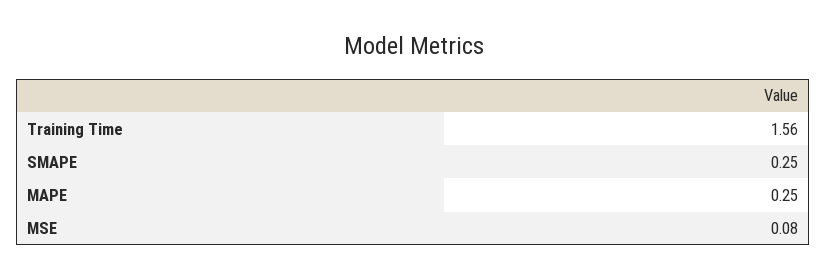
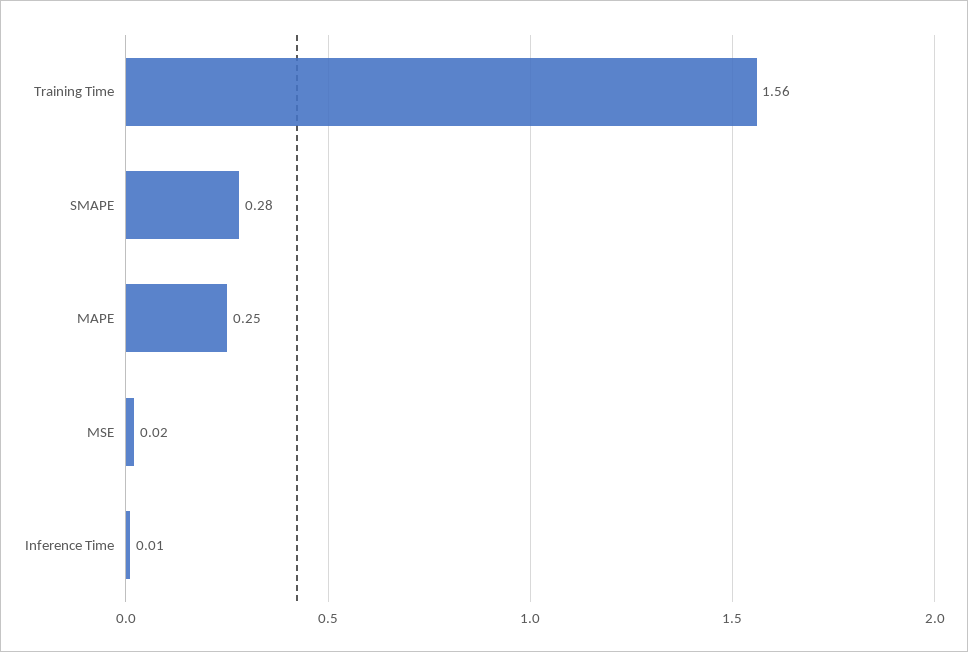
SMAPE: 0.25 -> 0.28
MSE: 0.08 -> 0.02
Inference Time: none -> 0.01

